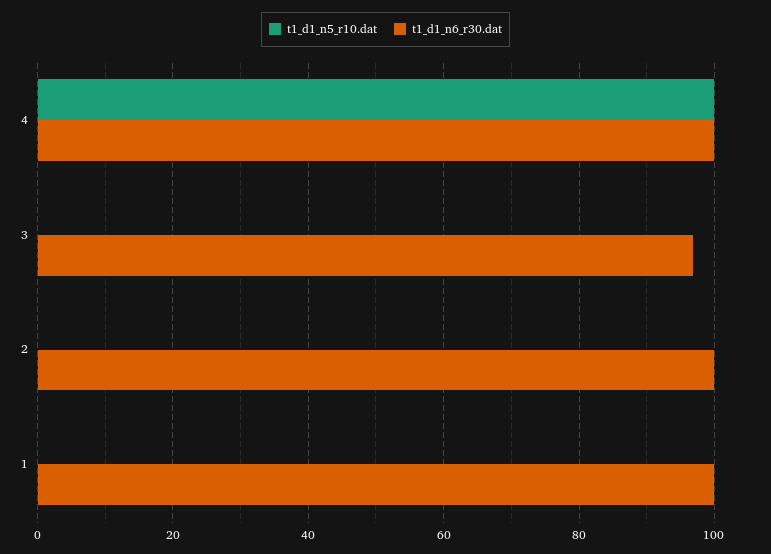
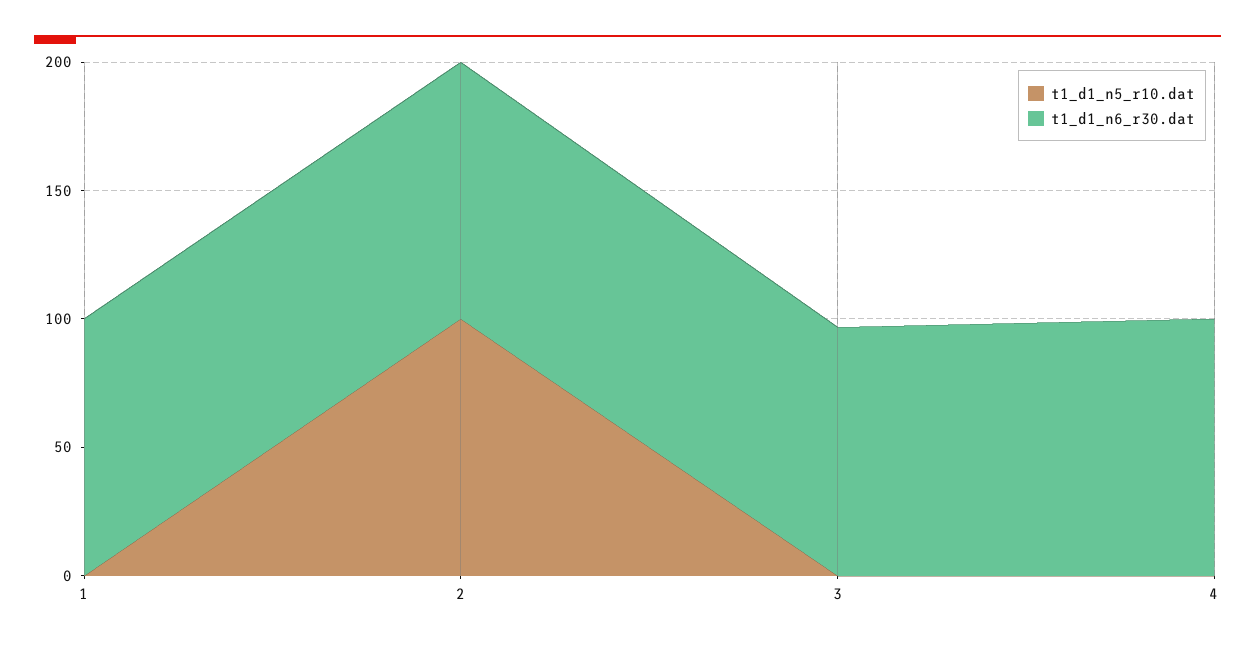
t1_d1_n5_r10.dat, 4: 100 -> 0
t1_d1_n5_r10.dat, 2: 0 -> 100

